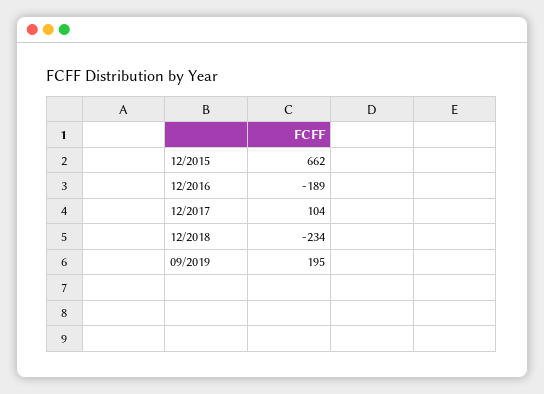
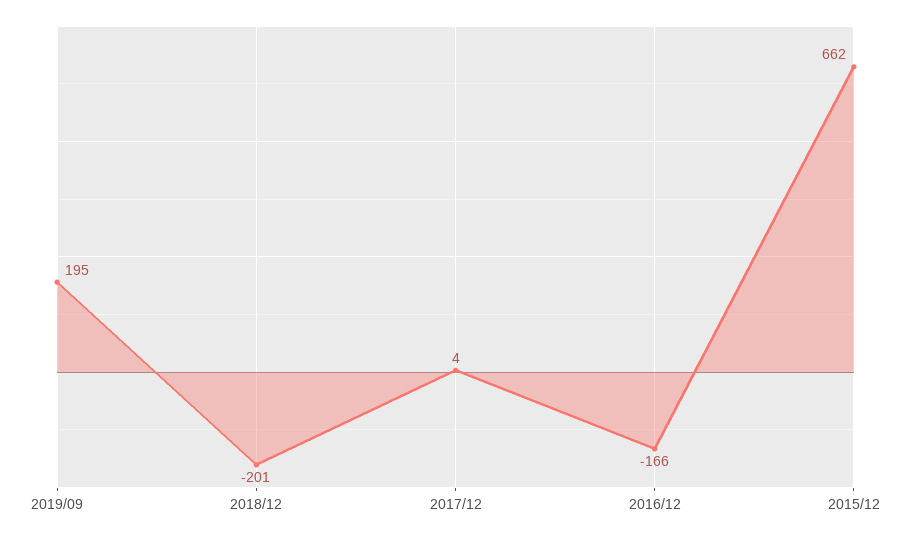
12/2016: -189 -> -166
12/2017: 104 -> 4
12/2018: -234 -> -201

